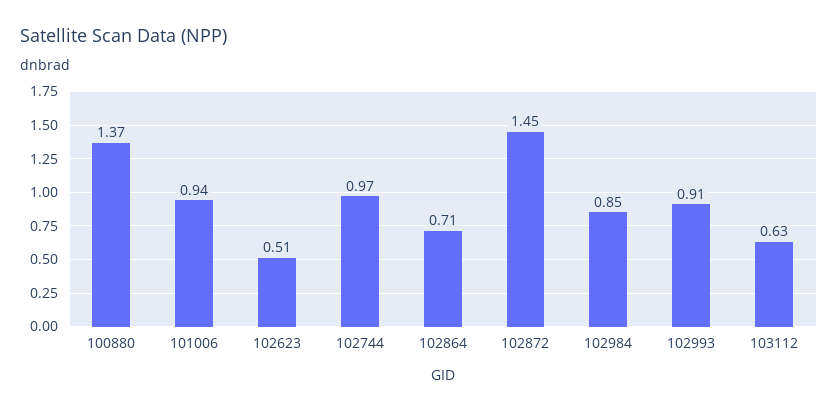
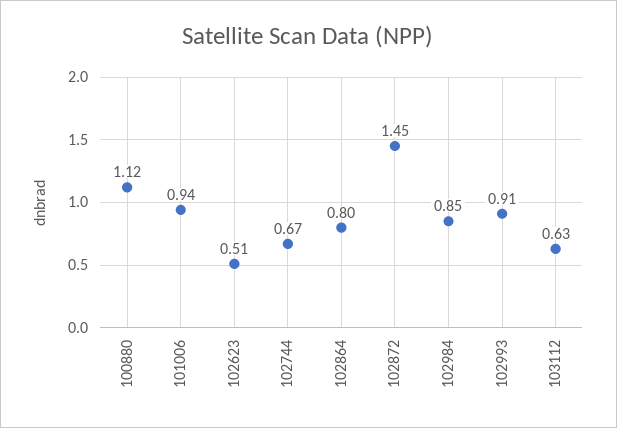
100880: 1.37 -> 1.12
102744: 0.97 -> 0.67
102864: 0.71 -> 0.8

